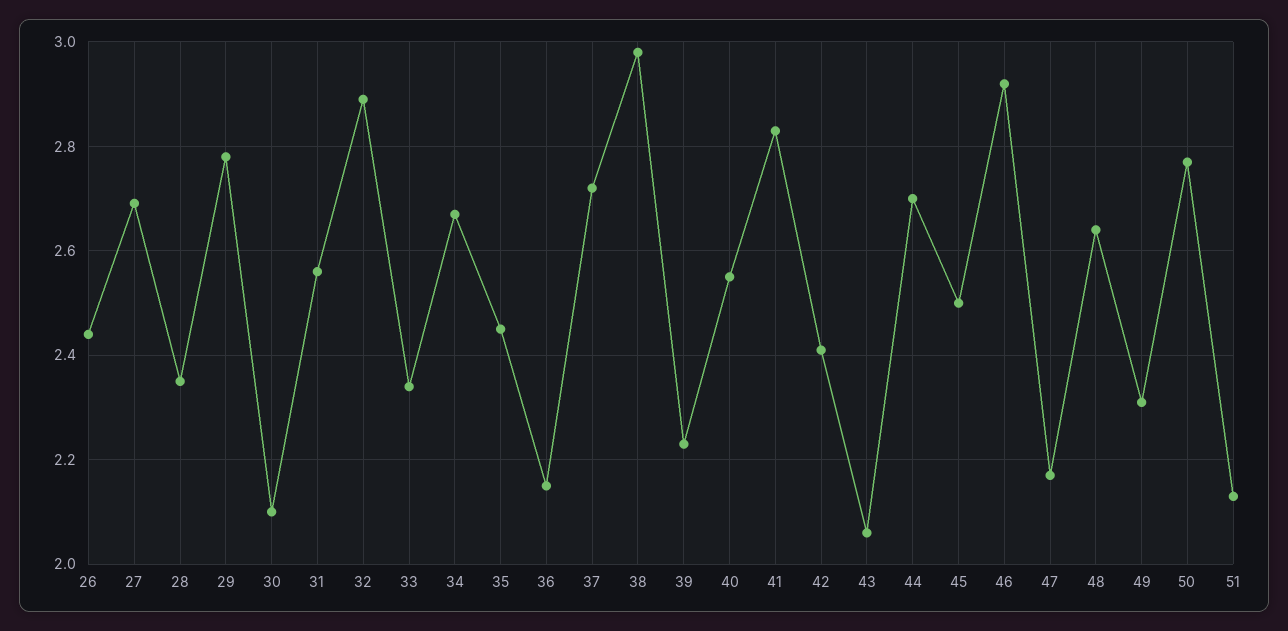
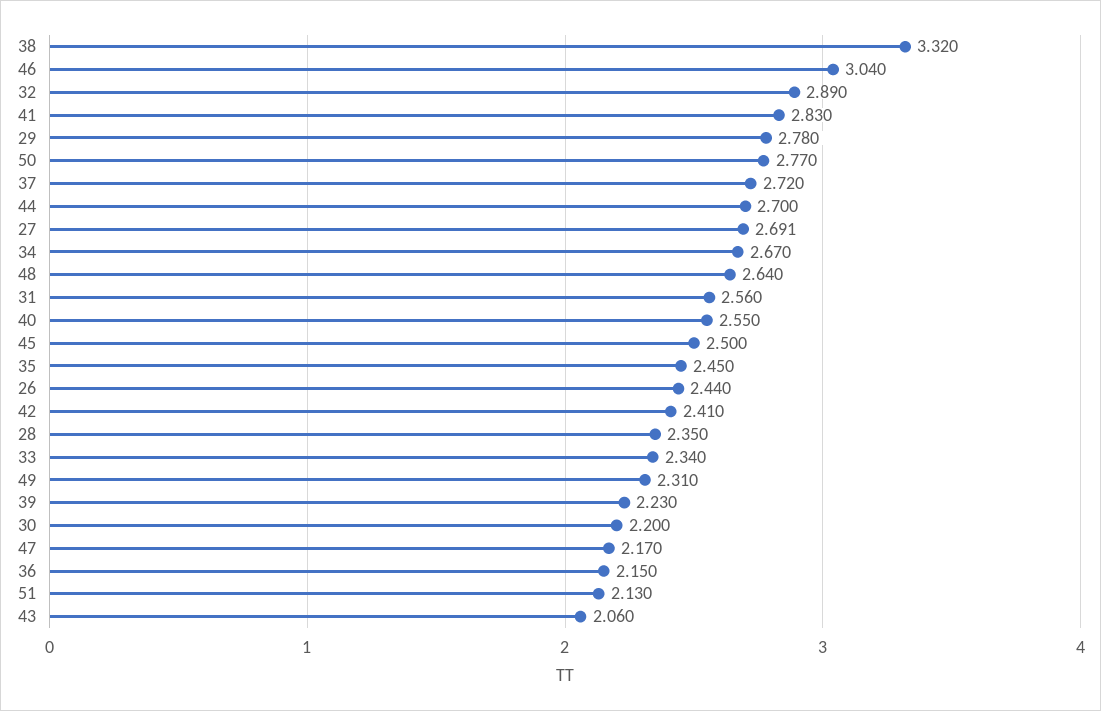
30: 2.1 -> 2.2
38: 2.98 -> 3.32
46: 2.92 -> 3.04

